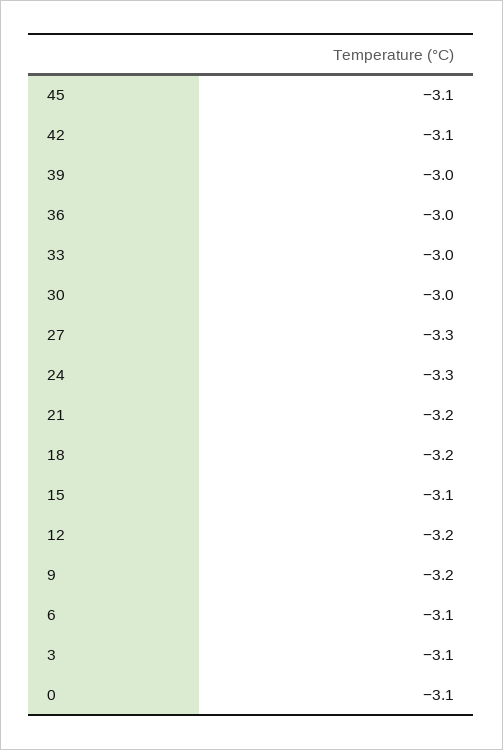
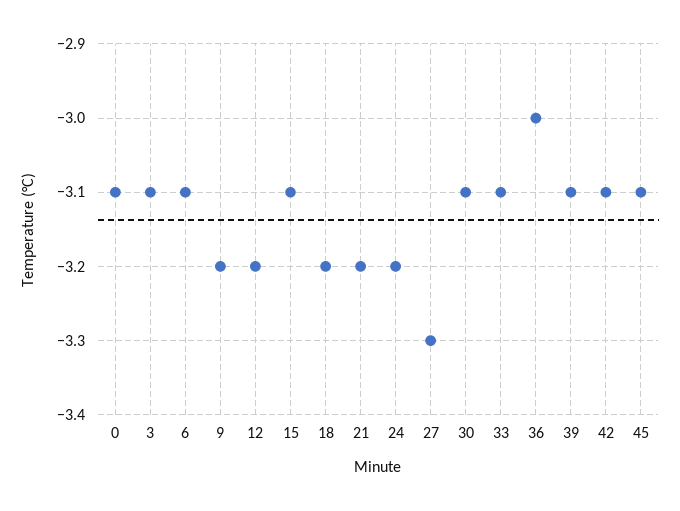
39: -3 -> -3.1
33: -3 -> -3.1
30: -3 -> -3.1
24: -3.3 -> -3.2

